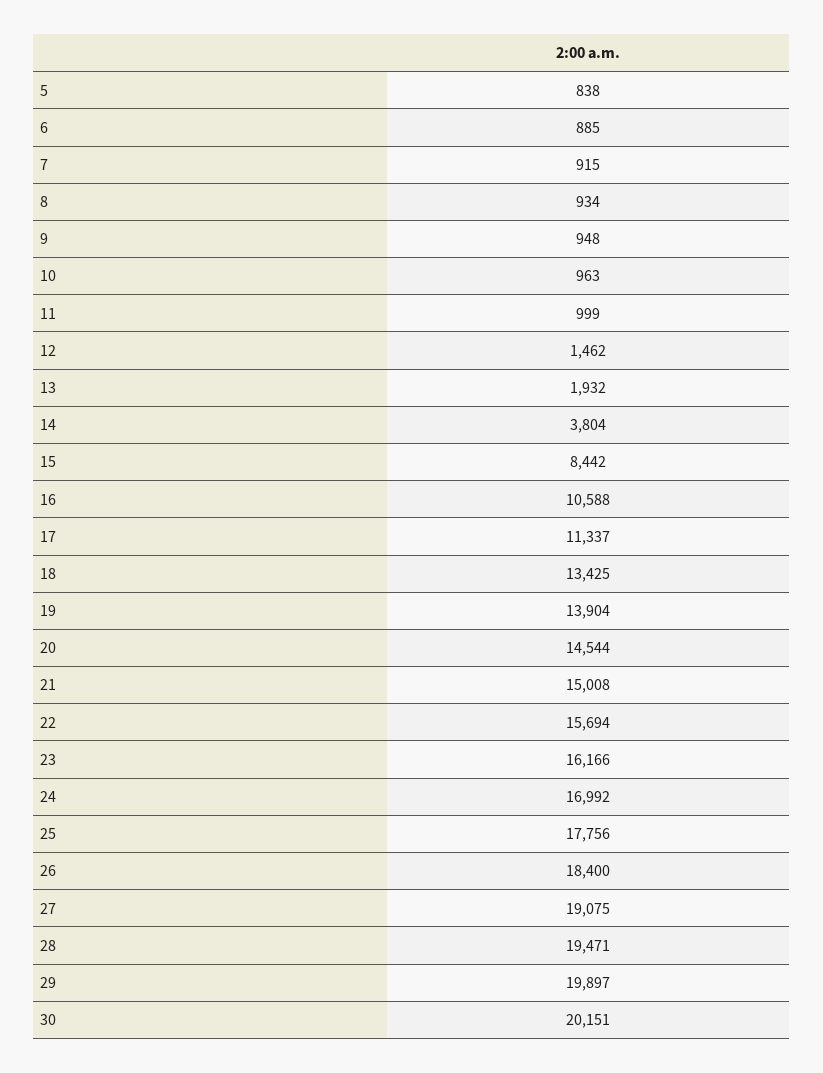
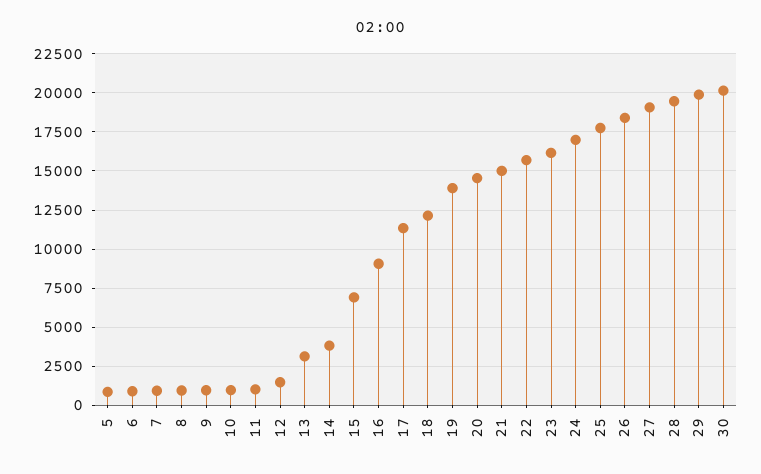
13: 1932 -> 3000
15: 8442 -> 7000
16: 10588 -> 9000
18: 13425 -> 12000

